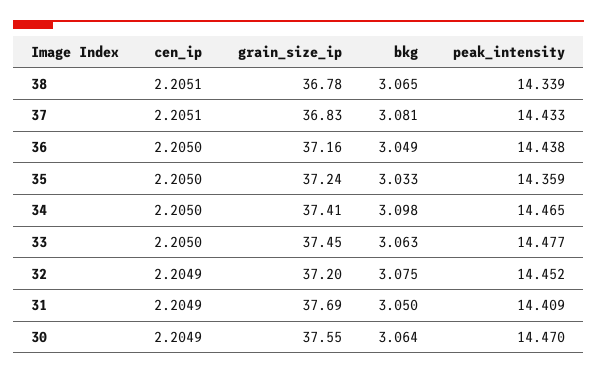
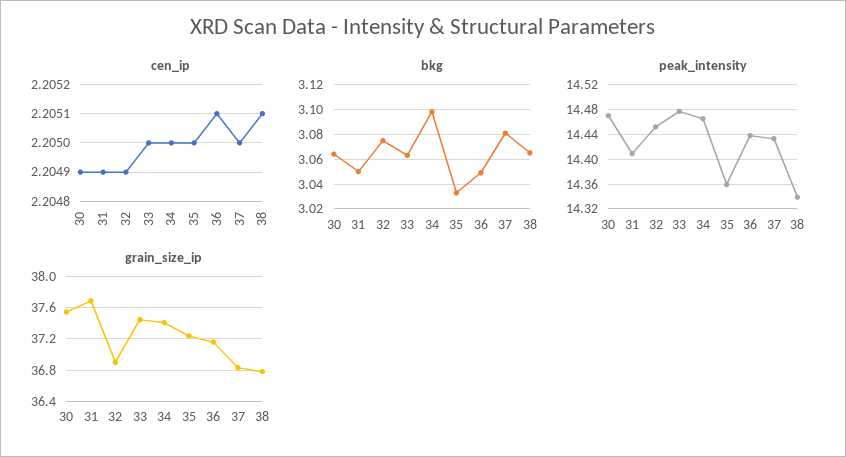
cen_ip, 37: 2.2051 -> 2.205
cen_ip, 36: 2.205 -> 2.2051
grain_size_ip, 32: 37.2 -> 36.9

